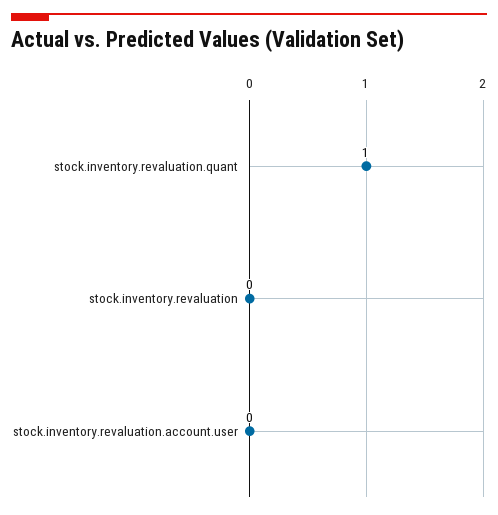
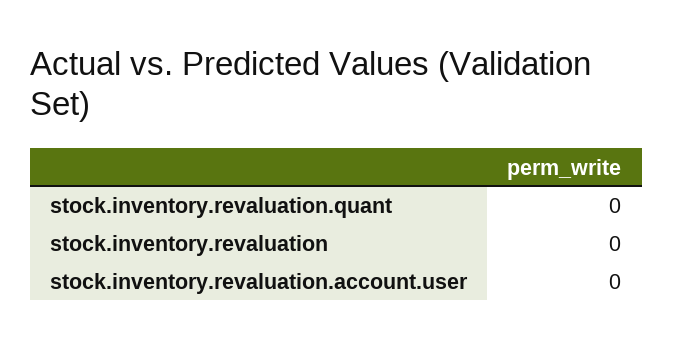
stock.inventory.revaluation.quant: 1 -> 0

